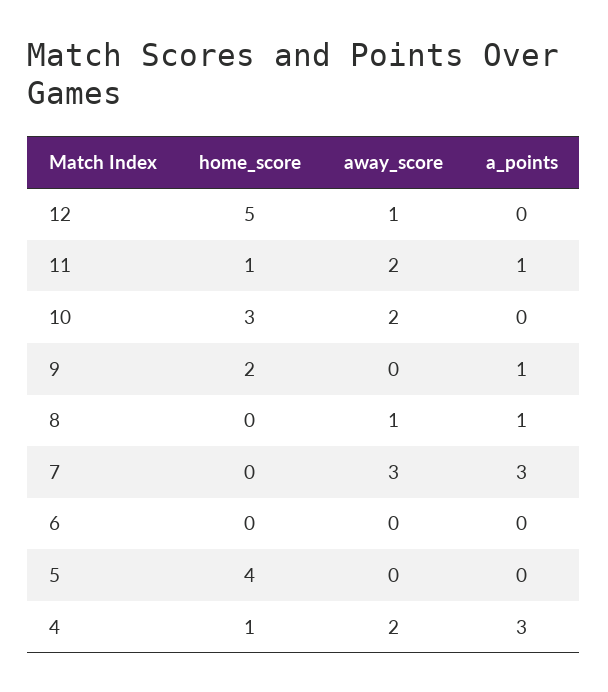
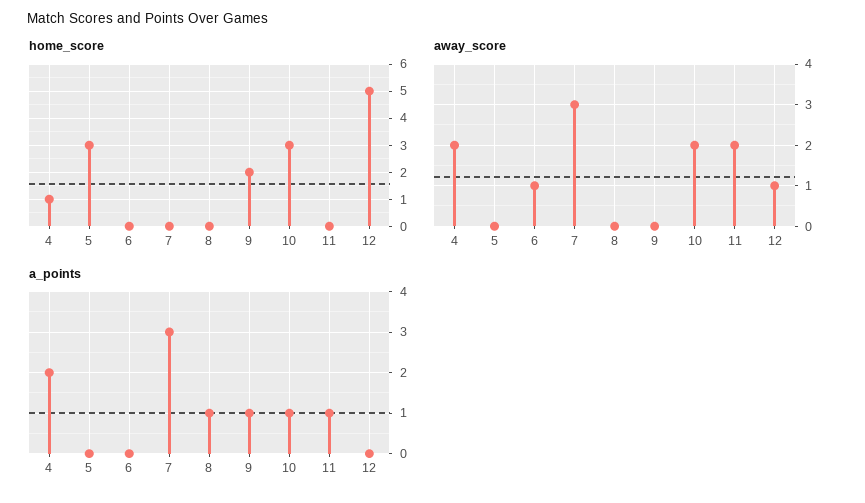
home_score, 11: 1 -> 0
a_points, 10: 0 -> 1
away_score, 8: 1 -> 0
away_score, 6: 0 -> 1
home_score, 5: 4 -> 3
a_points, 4: 3 -> 2

